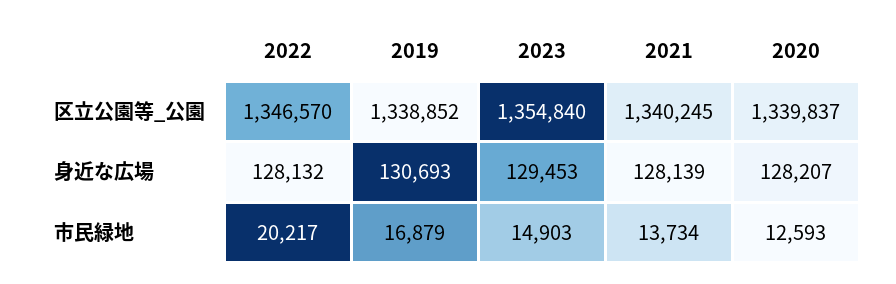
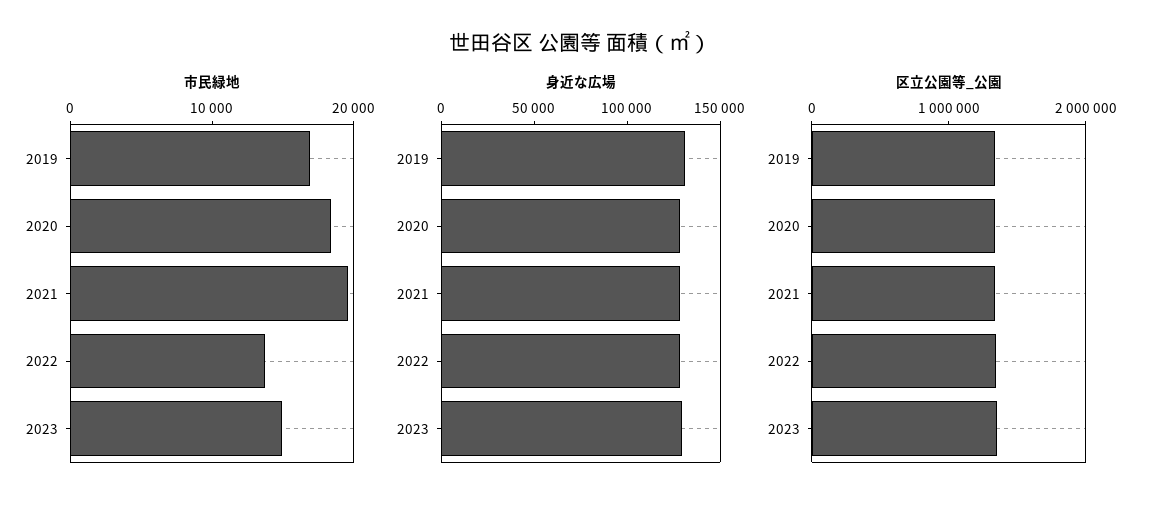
市民緑地, 2022: 20217 -> 14000
市民緑地, 2021: 13734 -> 20000
市民緑地, 2020: 12593 -> 18000

